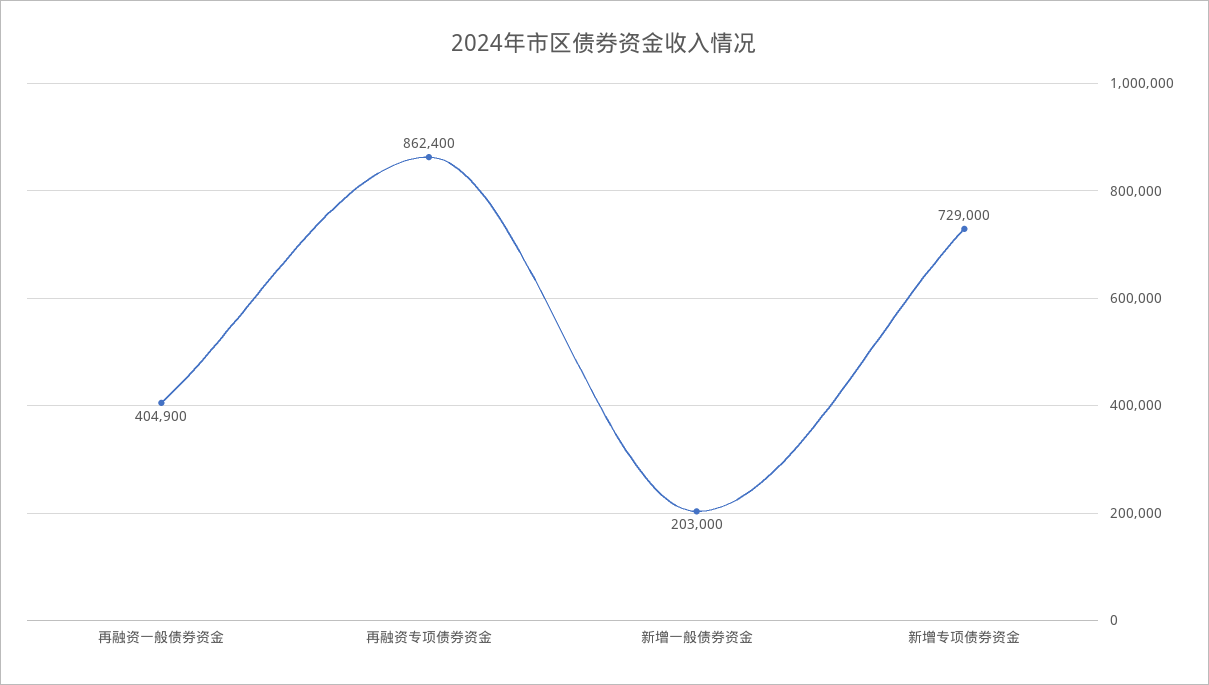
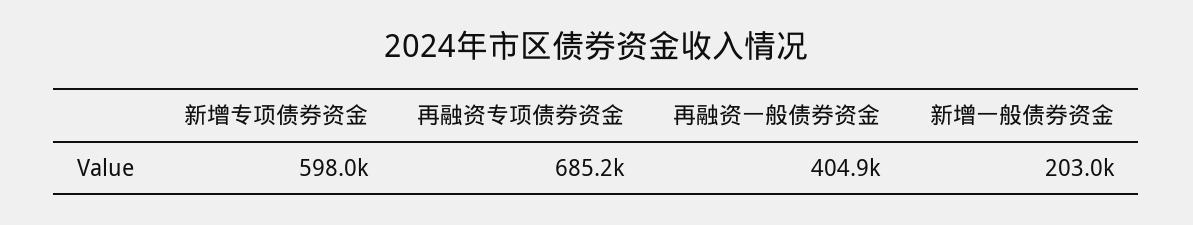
再融资专项债券资金: 862400 -> 685200
新增专项债券资金: 729000 -> 598000

